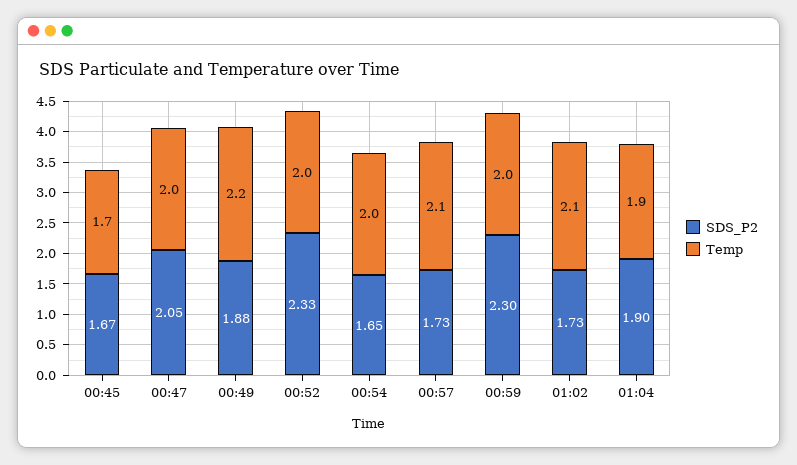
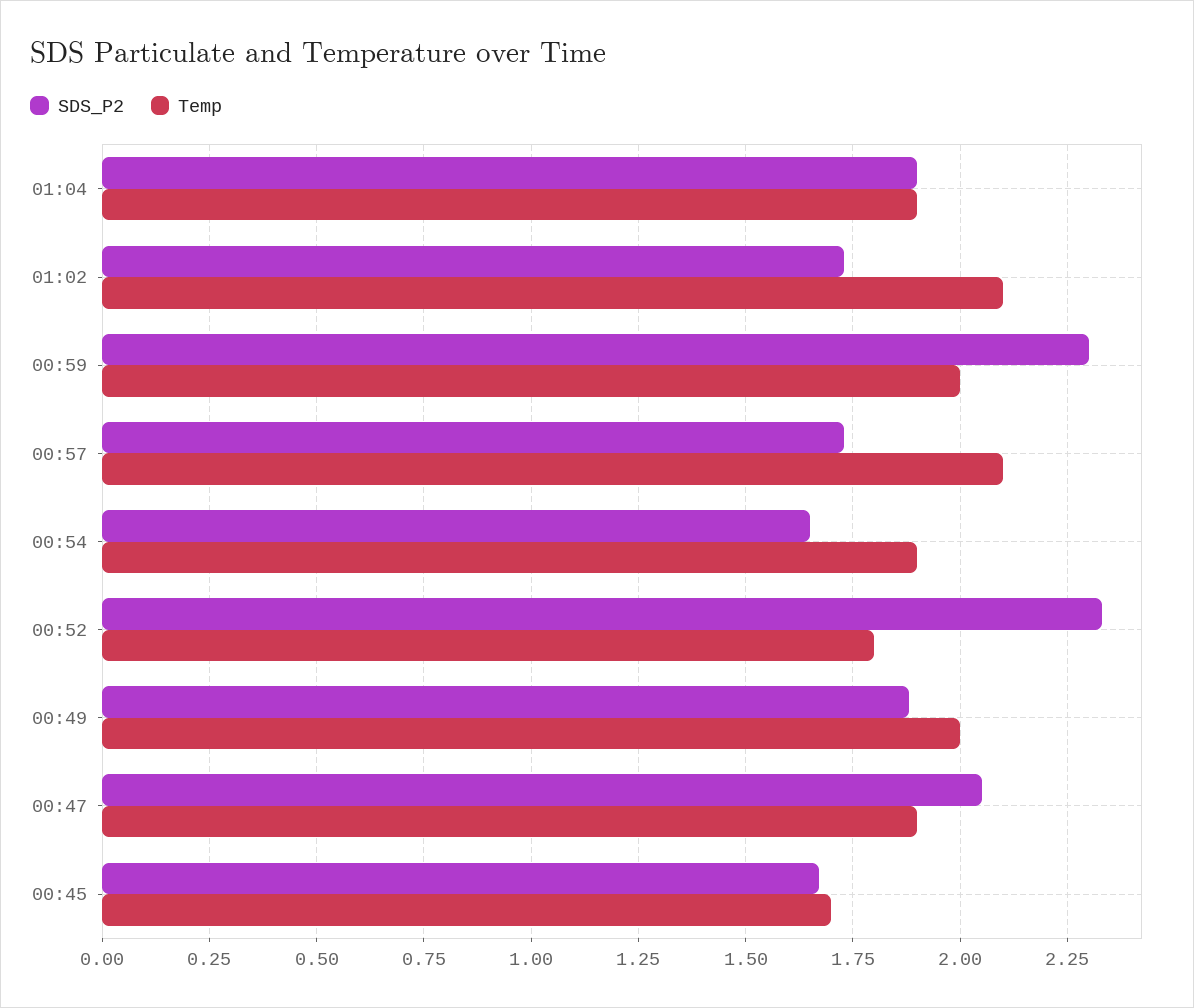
Temp, 00:47: 2 -> 1.9
Temp, 00:49: 2.2 -> 2
Temp, 00:52: 2 -> 1.8
Temp, 00:54: 2 -> 1.9

